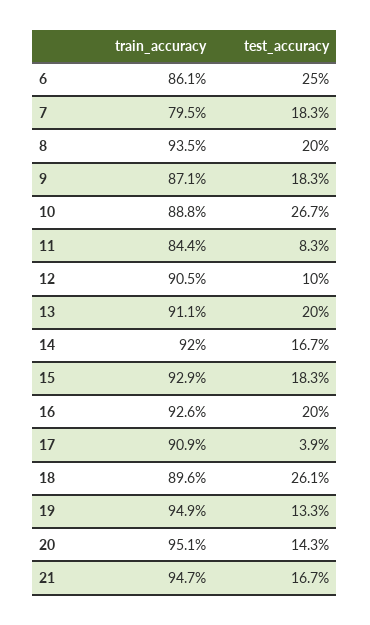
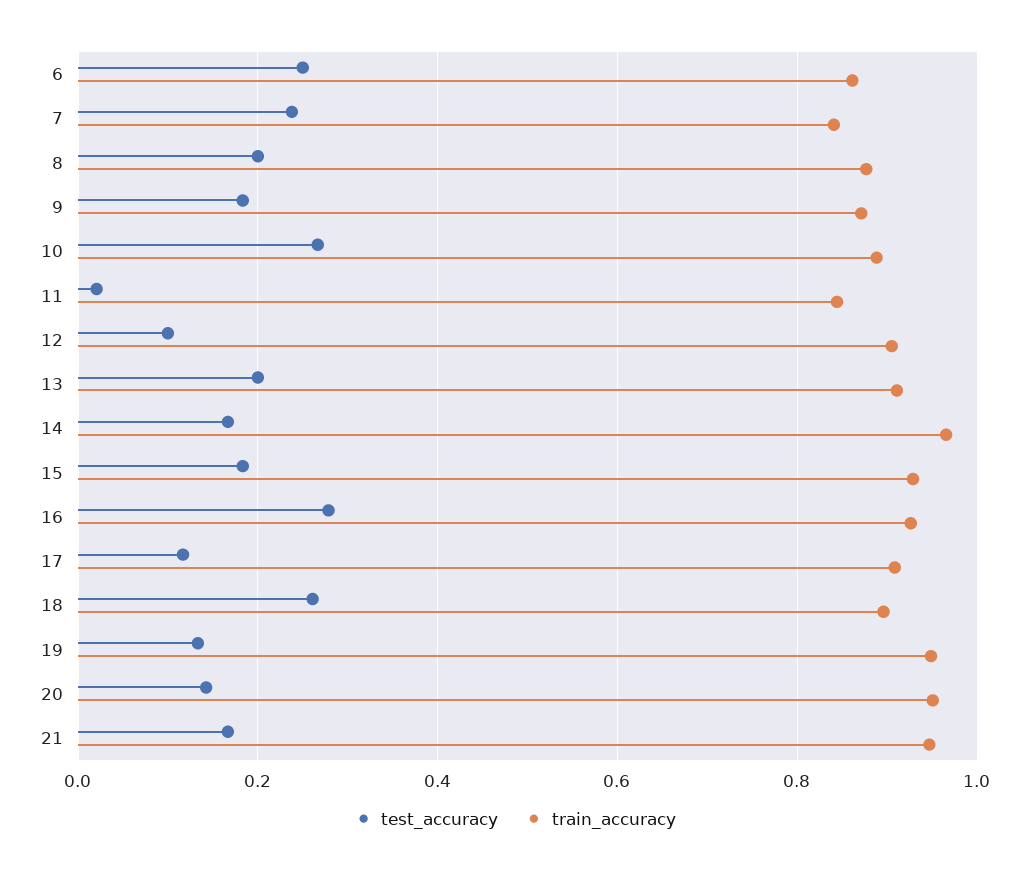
train_accuracy, 7: 0.795 -> 0.84
test_accuracy, 7: 0.183 -> 0.24
train_accuracy, 8: 0.935 -> 0.88
test_accuracy, 11: 0.083 -> 0.02
train_accuracy, 14: 0.92 -> 0.96
test_accuracy, 16: 0.2 -> 0.28
test_accuracy, 17: 0.039 -> 0.12

